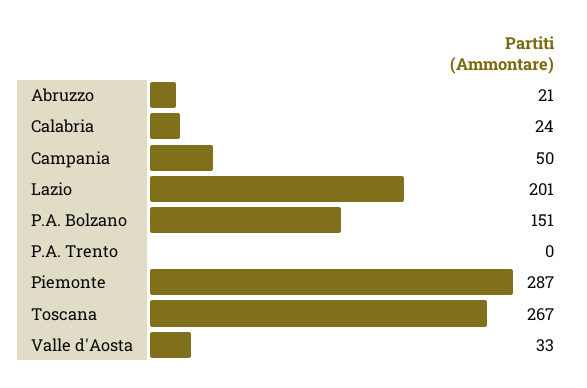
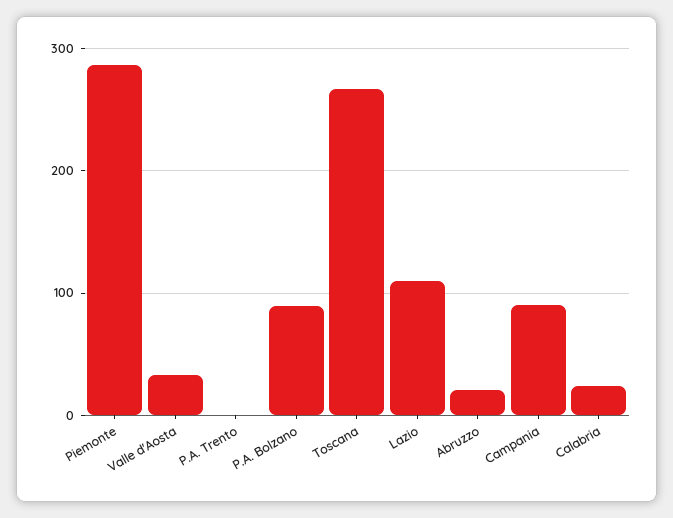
Campania: 50 -> 90
Lazio: 201 -> 110
P.A. Bolzano: 151 -> 90

